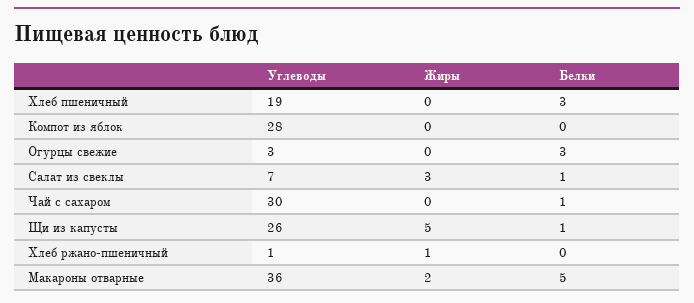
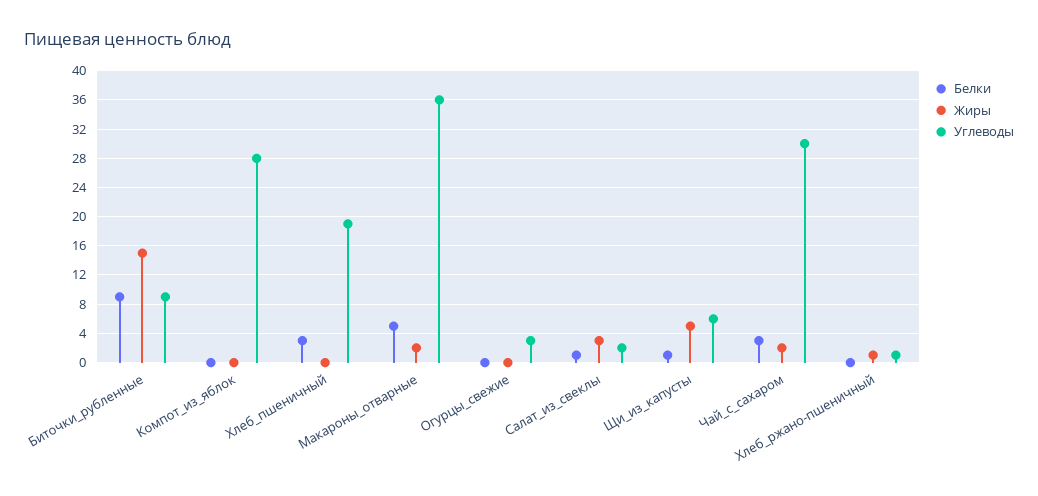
Белки, Огурцы свежие: 3 -> 0
Углеводы, Салат из свеклы: 7 -> 2
Жиры, Чай с сахаром: 0 -> 2
Белки, Чай с сахаром: 1 -> 3
Углеводы, Щи из капусты: 26 -> 6
Белки, Биточки_рубленные: none -> 9
Жиры, Биточки_рубленные: none -> 15
Углеводы, Биточки_рубленные: none -> 9

